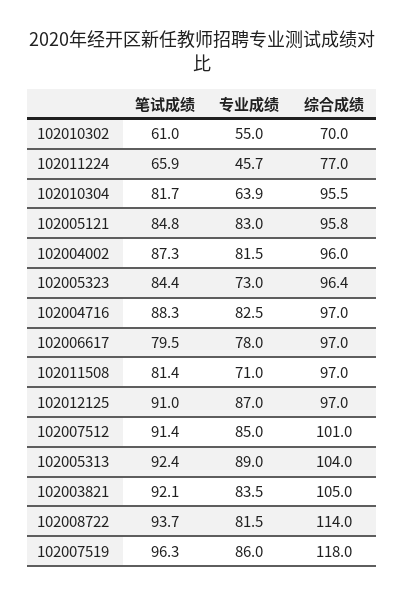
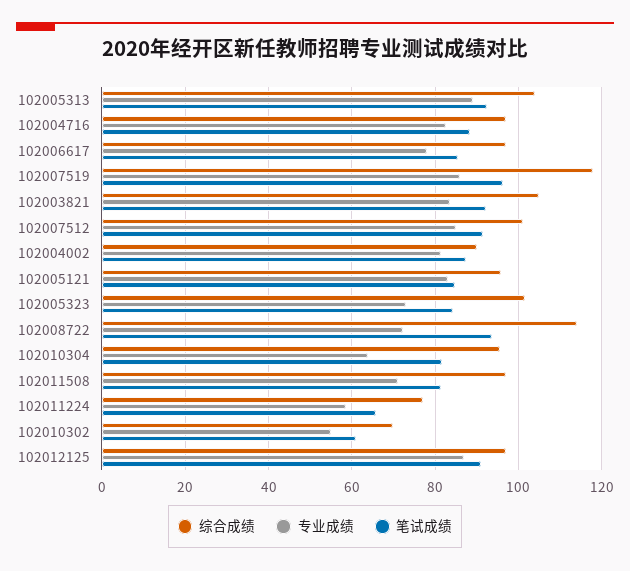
专业成绩, 102011224: 45.7 -> 58
综合成绩, 102004002: 96 -> 90
综合成绩, 102005323: 96.4 -> 102
笔试成绩, 102006617: 79.5 -> 86
专业成绩, 102008722: 81.5 -> 72

